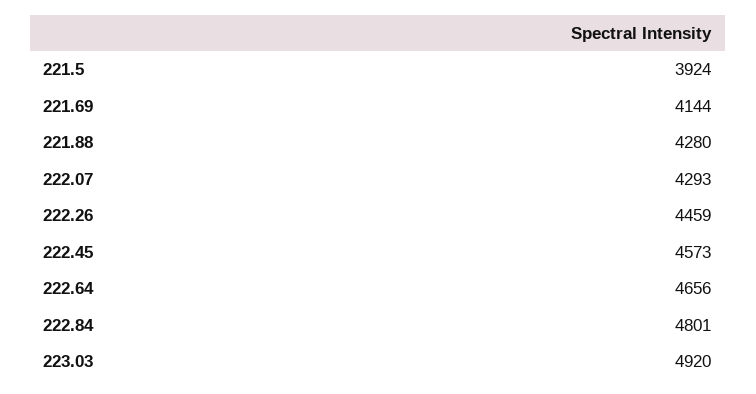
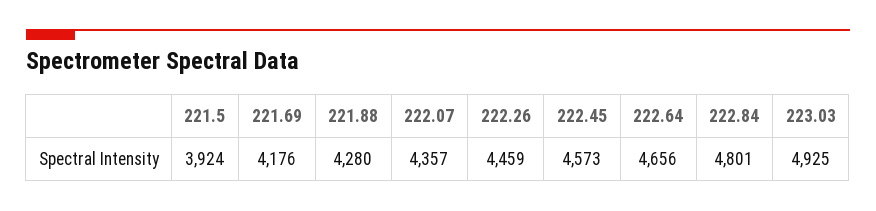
221.69: 4144 -> 4176
222.07: 4293 -> 4357
223.03: 4920 -> 4925

